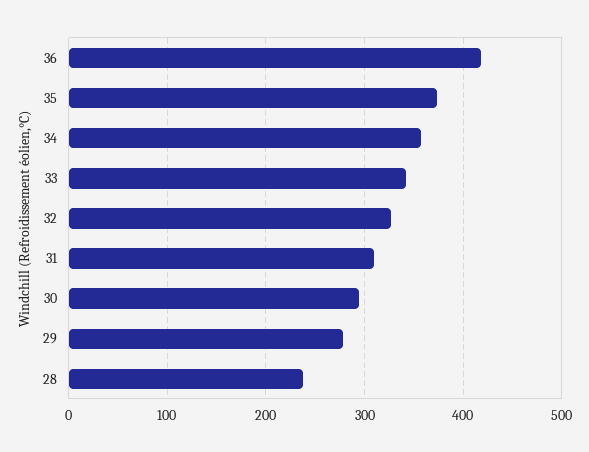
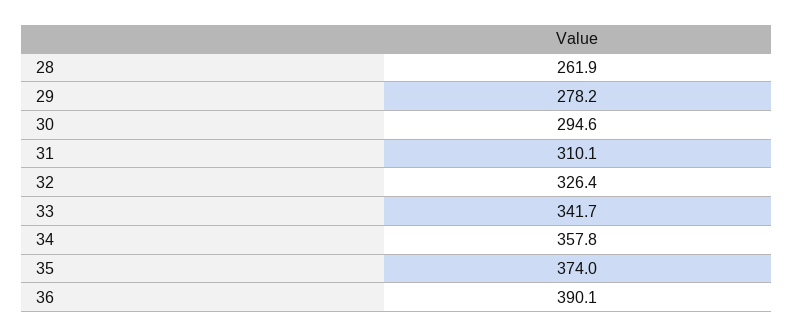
36: 420 -> 390.1
28: 240 -> 261.9

